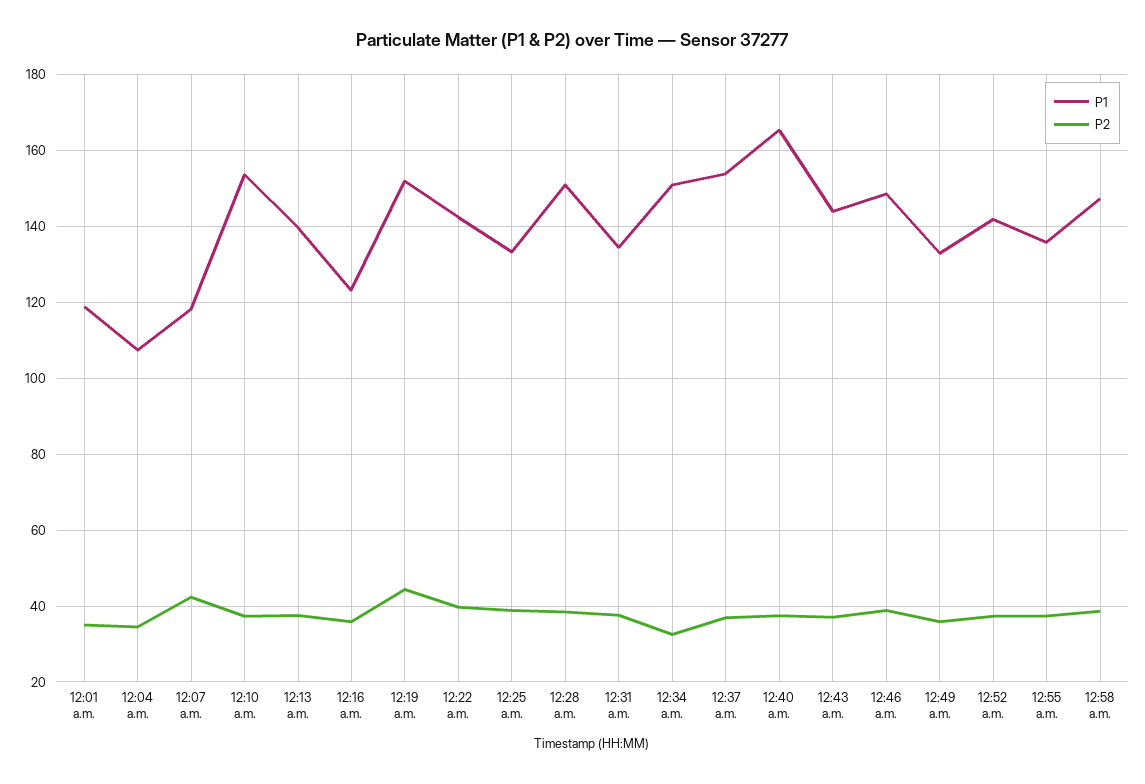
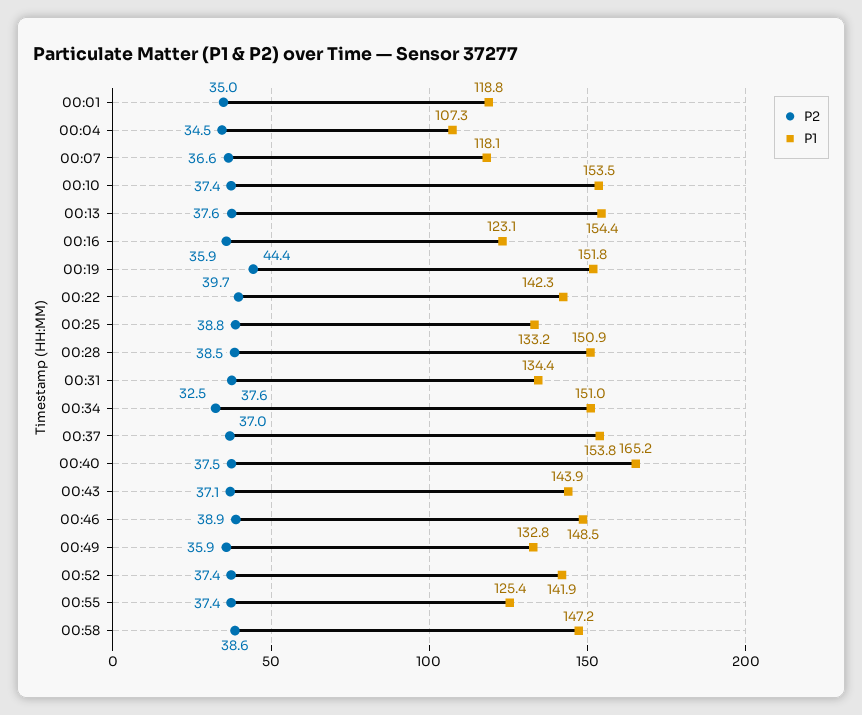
P2, 12:07 a.m.: 42 -> 36.6
P1, 12:13 a.m.: 140 -> 154.4
P1, 12:55 a.m.: 136 -> 125.4

